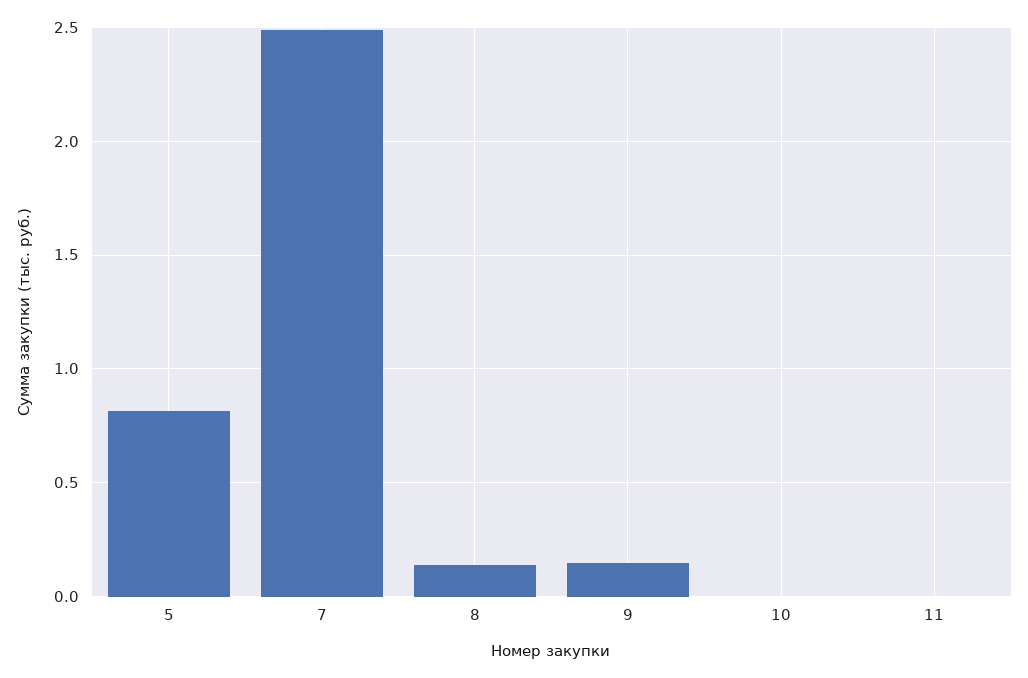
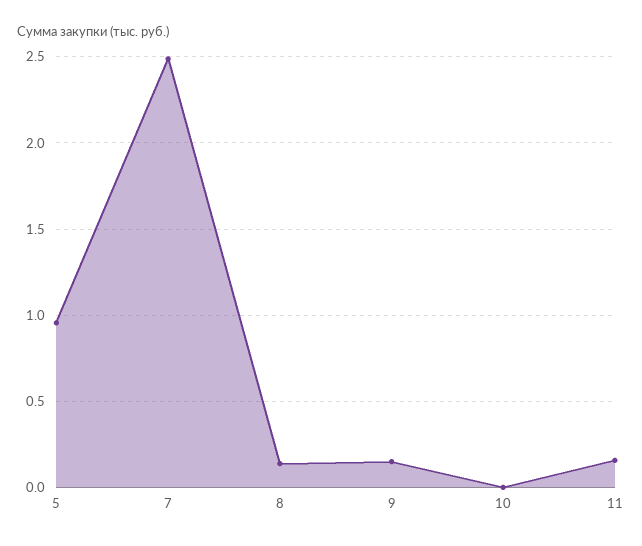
5: 0.8 -> 0.95
11: 0 -> 0.15

